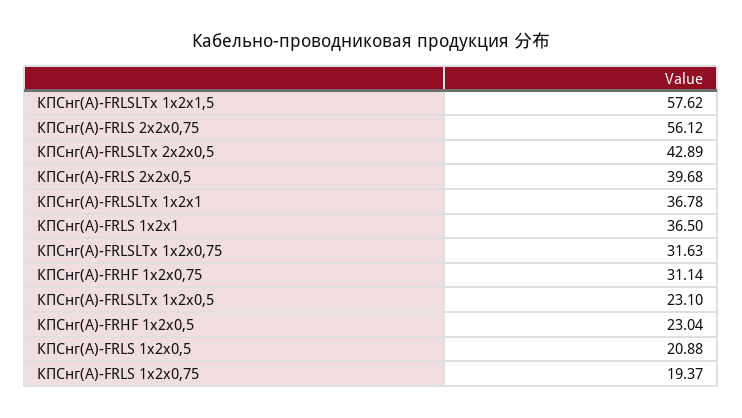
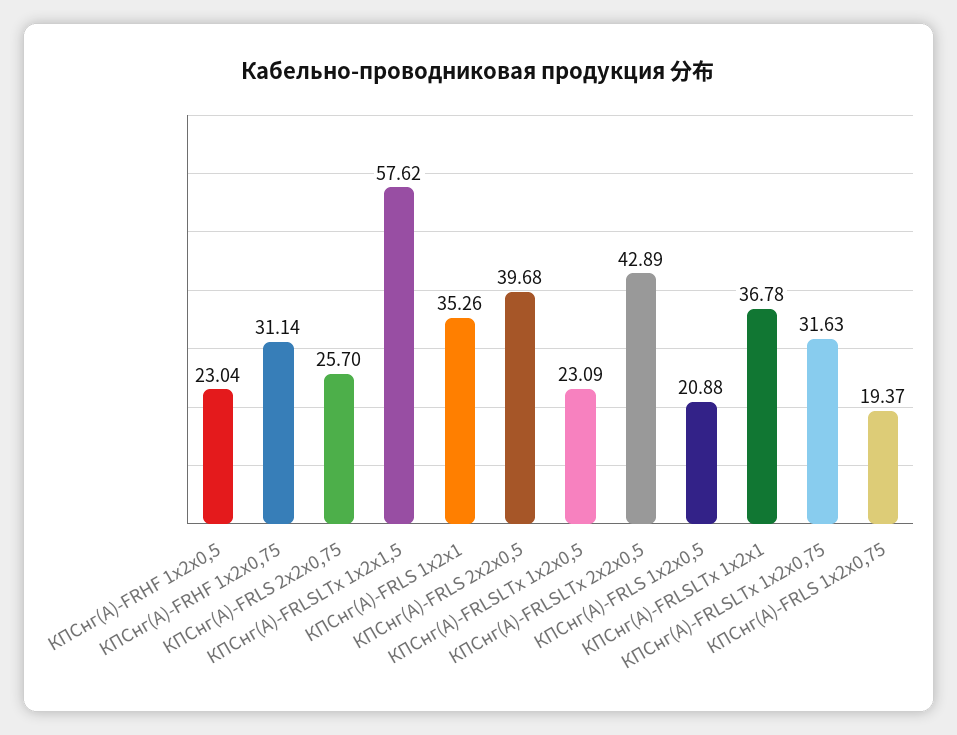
КПСнг(А)-FRLS 2х2х0,75: 56.12 -> 25.7
КПСнг(А)-FRLS 1х2х1: 36.5 -> 35.26
КПСнг(А)-FRLSLTx 1х2х0,5: 23.1 -> 23.09

